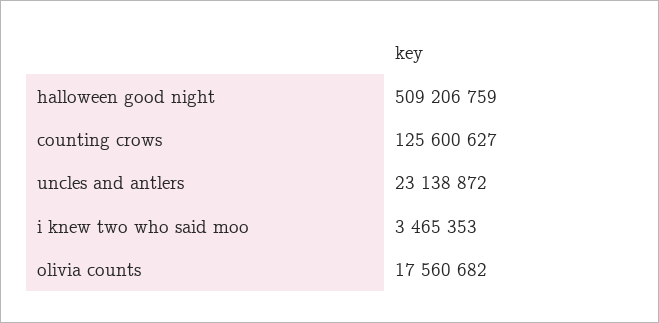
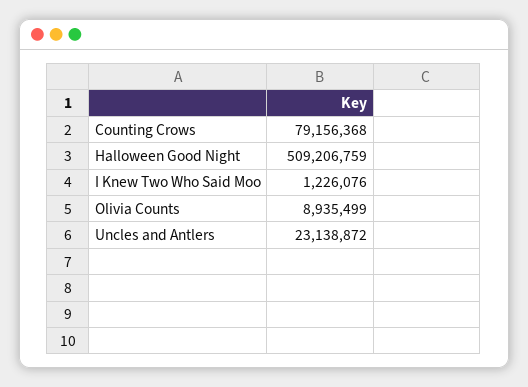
counting crows: 125600627 -> 79156368
i knew two who said moo: 3465353 -> 1226076
olivia counts: 17560682 -> 8935499

